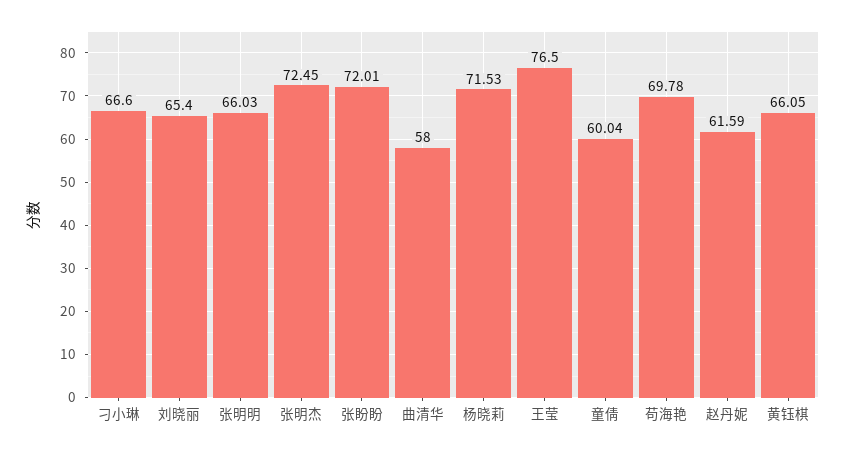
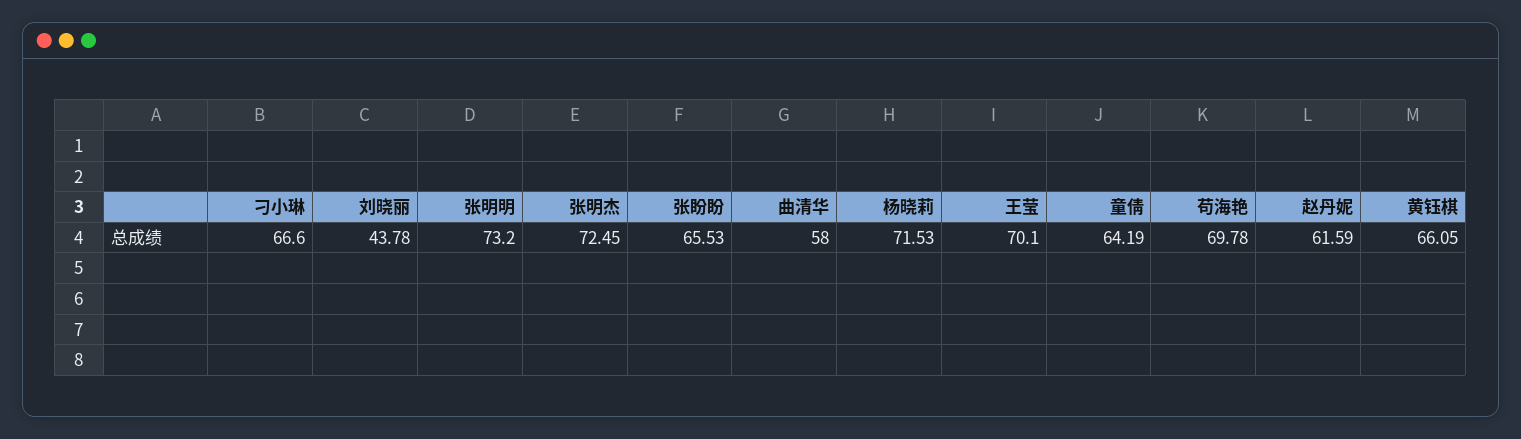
刘晓丽: 65.4 -> 43.78
张明明: 66.03 -> 73.2
张盼盼: 72.01 -> 65.53
王莹: 76.5 -> 70.1
童倩: 60.04 -> 64.19

